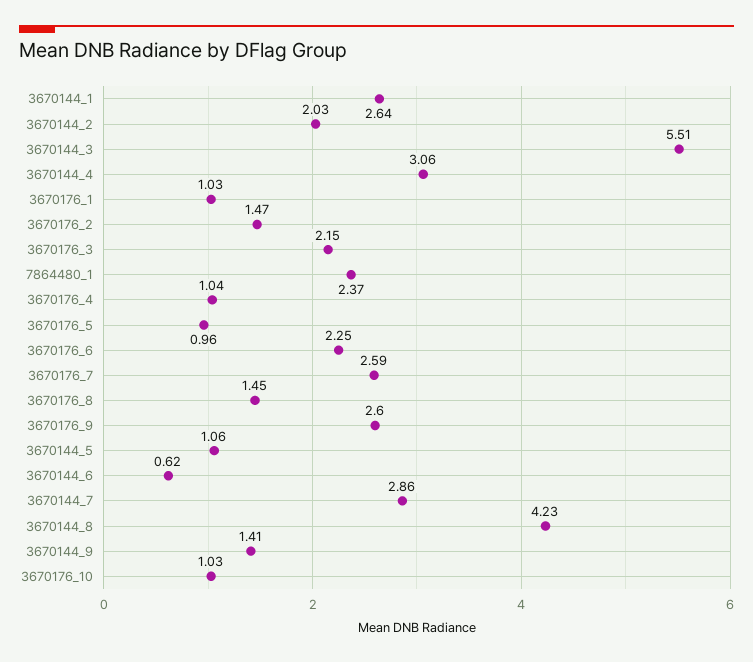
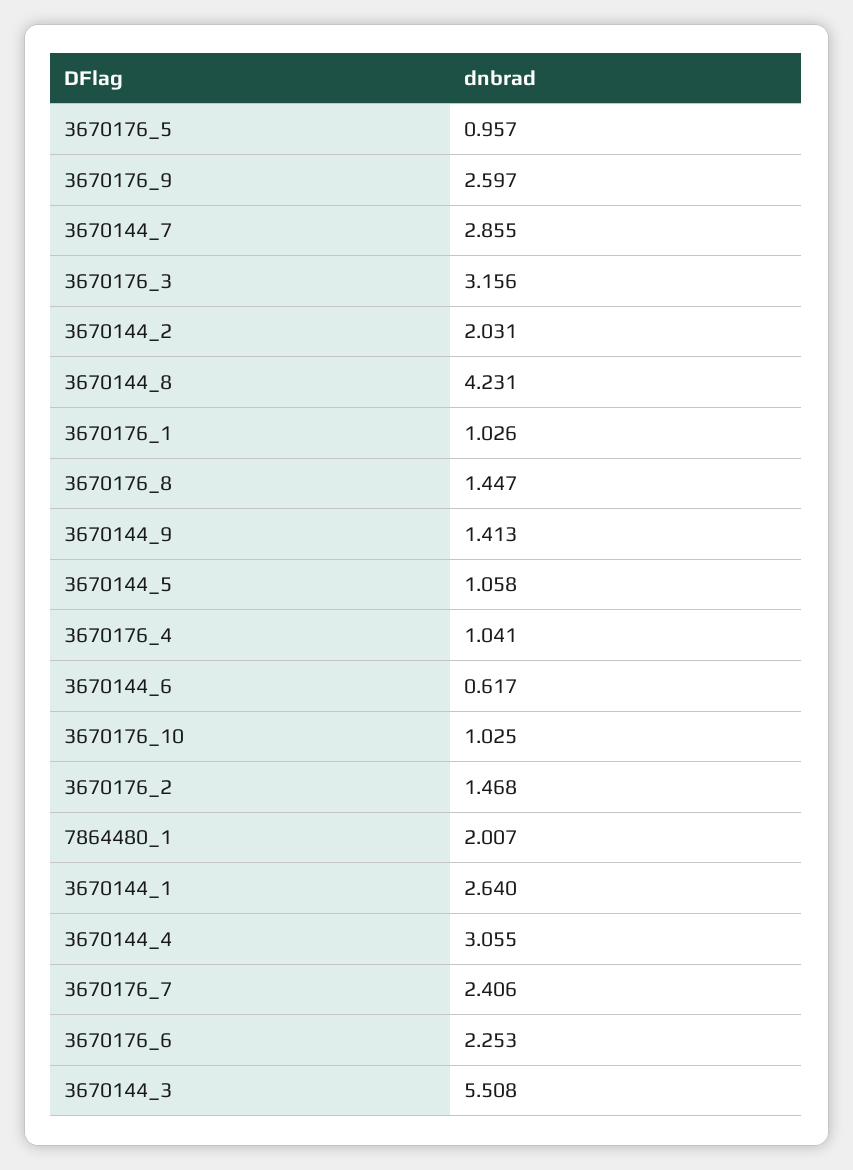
3670176_3: 2.15 -> 3.156
7864480_1: 2.37 -> 2.007
3670176_7: 2.59 -> 2.406

